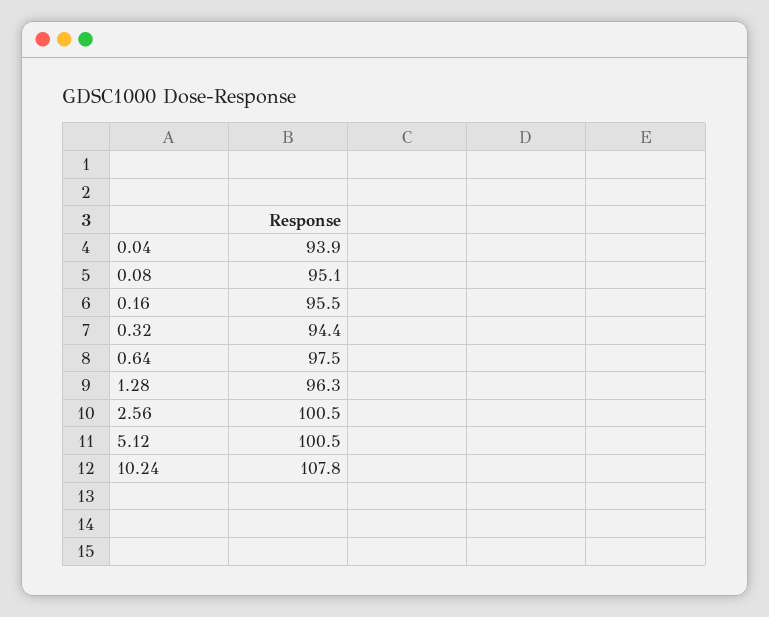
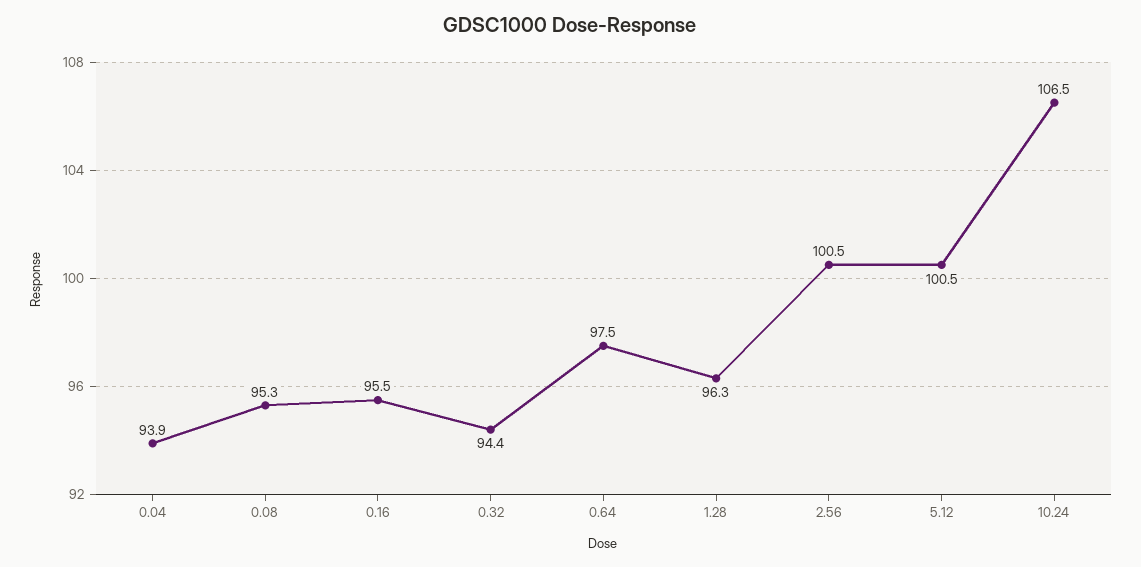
0.08: 95.1 -> 95.3
10.24: 107.8 -> 106.5

